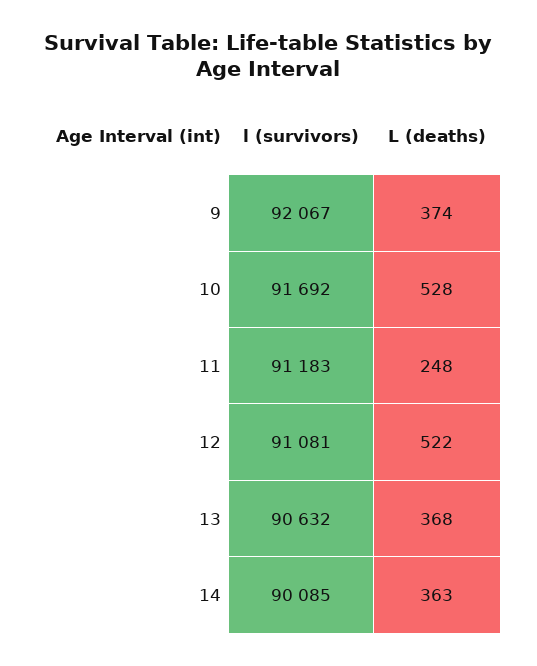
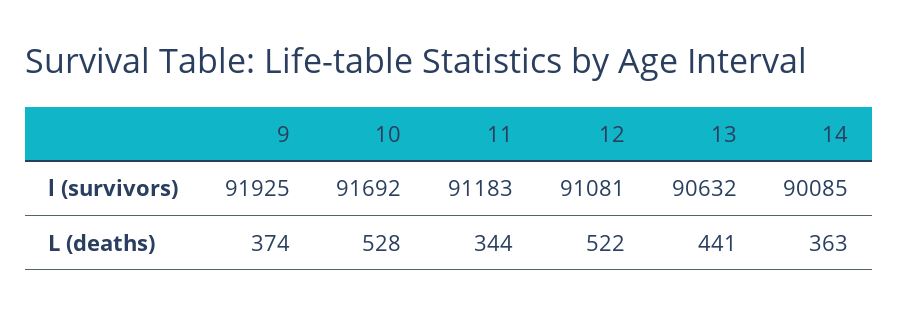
l (survivors), 9: 92067 -> 91925
L (deaths), 11: 248 -> 344
L (deaths), 13: 368 -> 441

